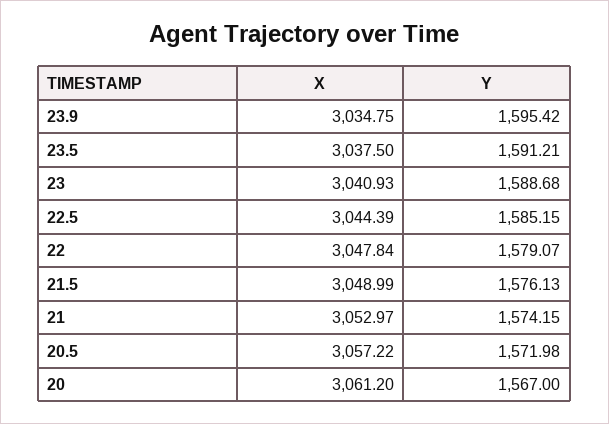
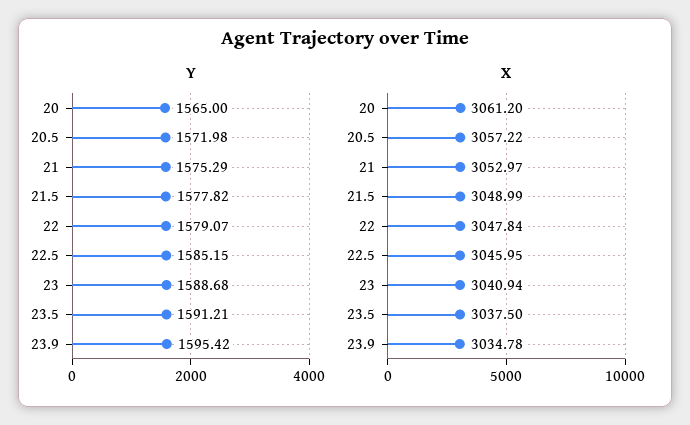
X, 23.9: 3034.75 -> 3034.78
X, 23: 3040.93 -> 3040.94
X, 22.5: 3044.39 -> 3045.95
Y, 21.5: 1576.13 -> 1577.82
Y, 21: 1574.15 -> 1575.29
Y, 20: 1567 -> 1565

